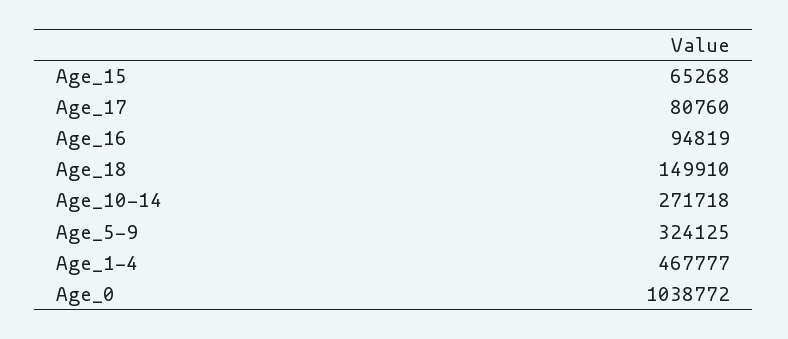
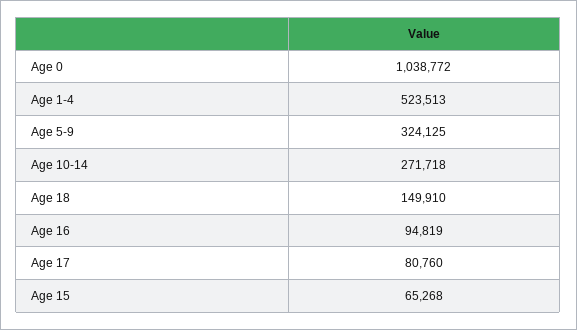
Age_1-4: 467777 -> 523513

